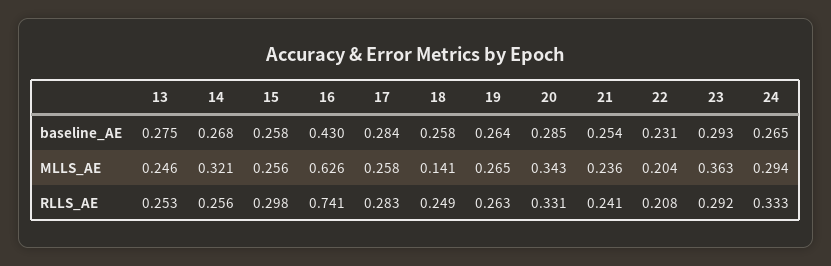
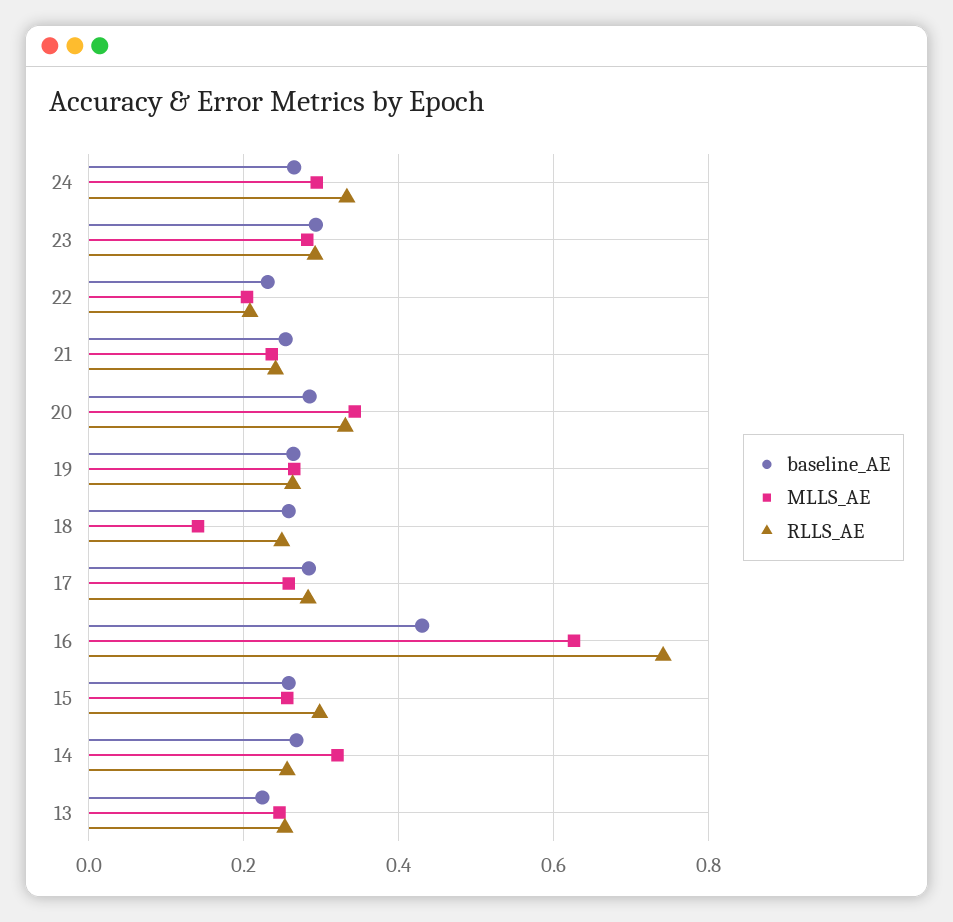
baseline_AE, 13: 0.275 -> 0.22
MLLS_AE, 23: 0.363 -> 0.28

